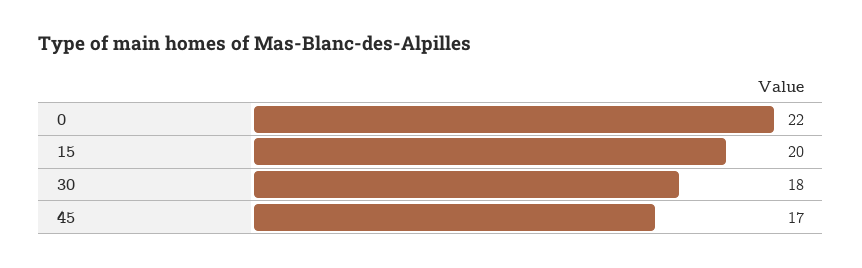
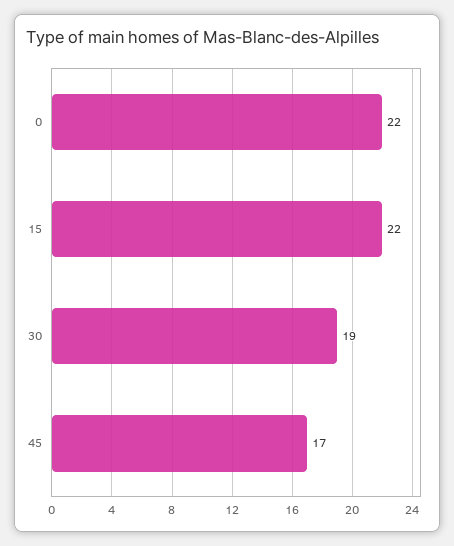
15: 20 -> 22
30: 18 -> 19

